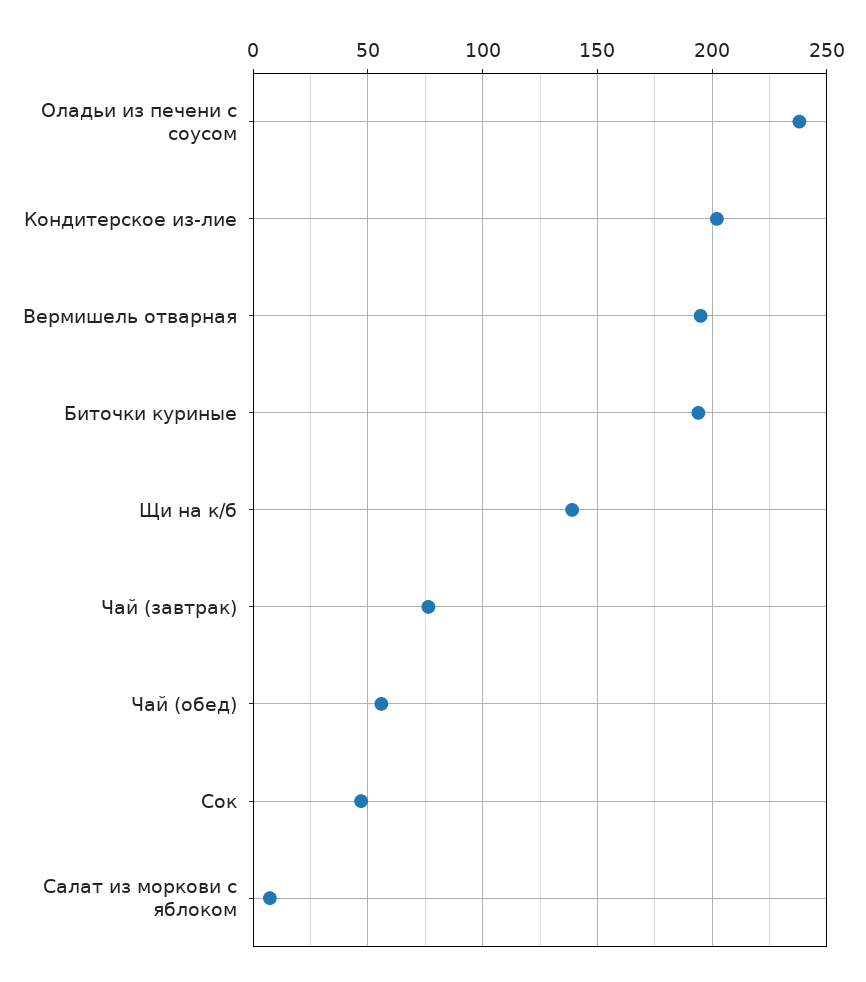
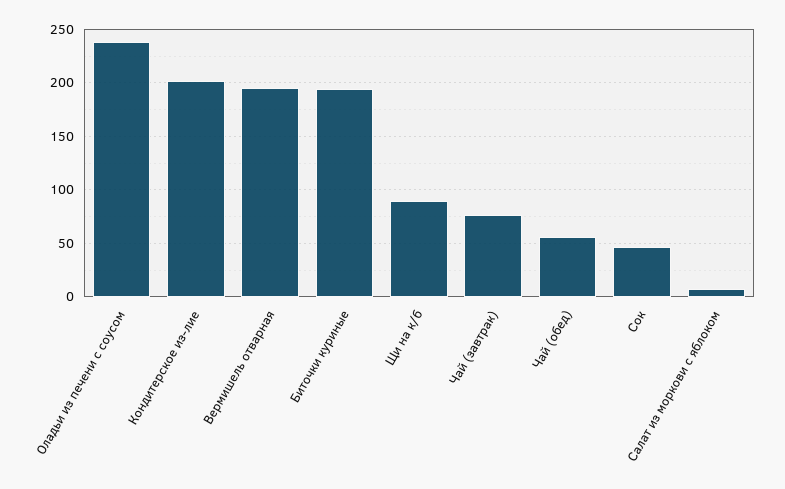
Щи на к/б: 140 -> 90

